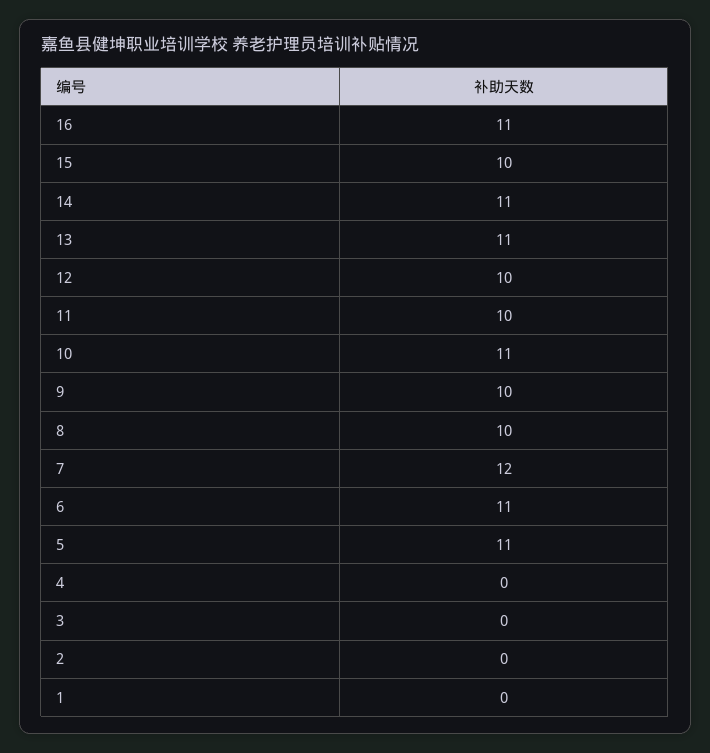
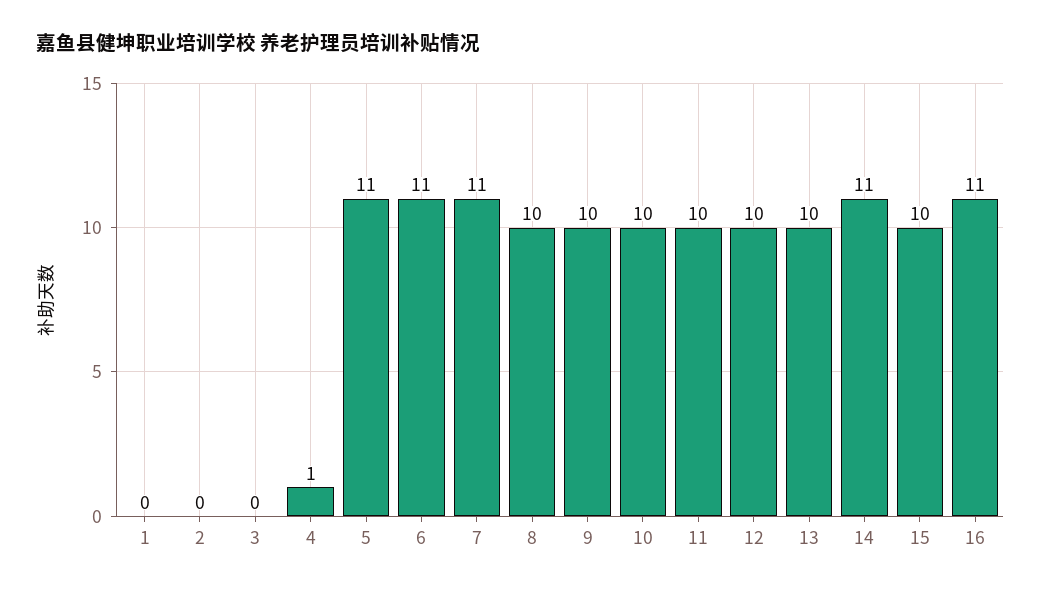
13: 11 -> 10
10: 11 -> 10
7: 12 -> 11
4: 0 -> 1

